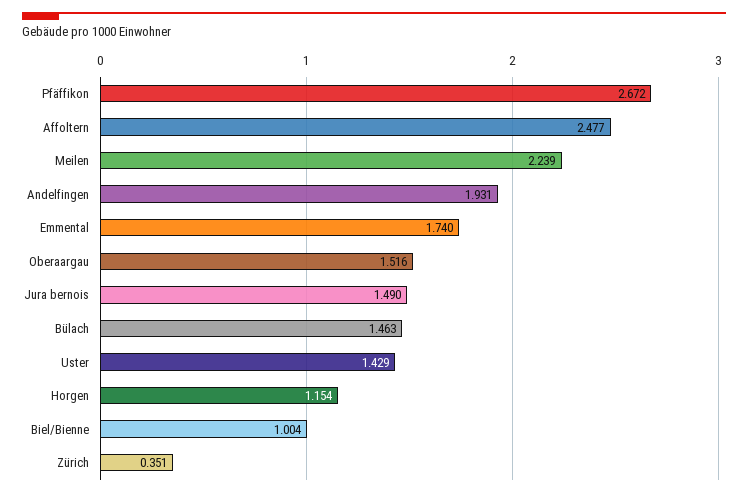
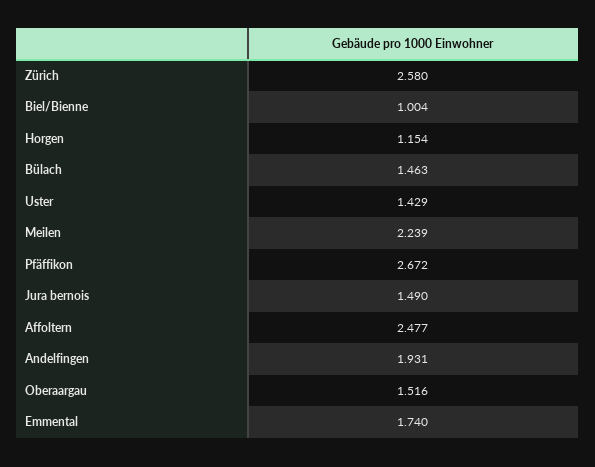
Zürich: 0.351 -> 2.58

